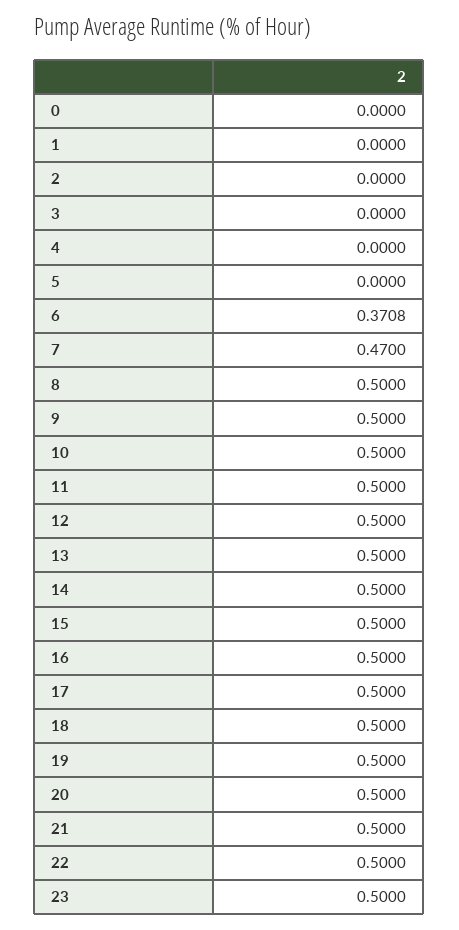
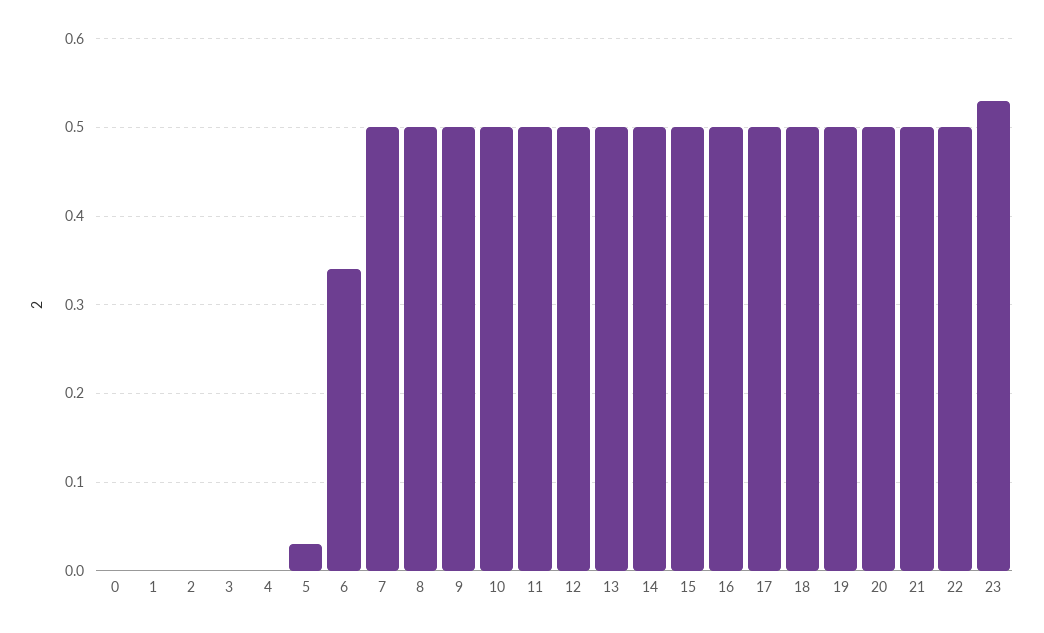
5: 0 -> 0.03
6: 0.3708 -> 0.34
7: 0.47 -> 0.5
23: 0.5 -> 0.53

